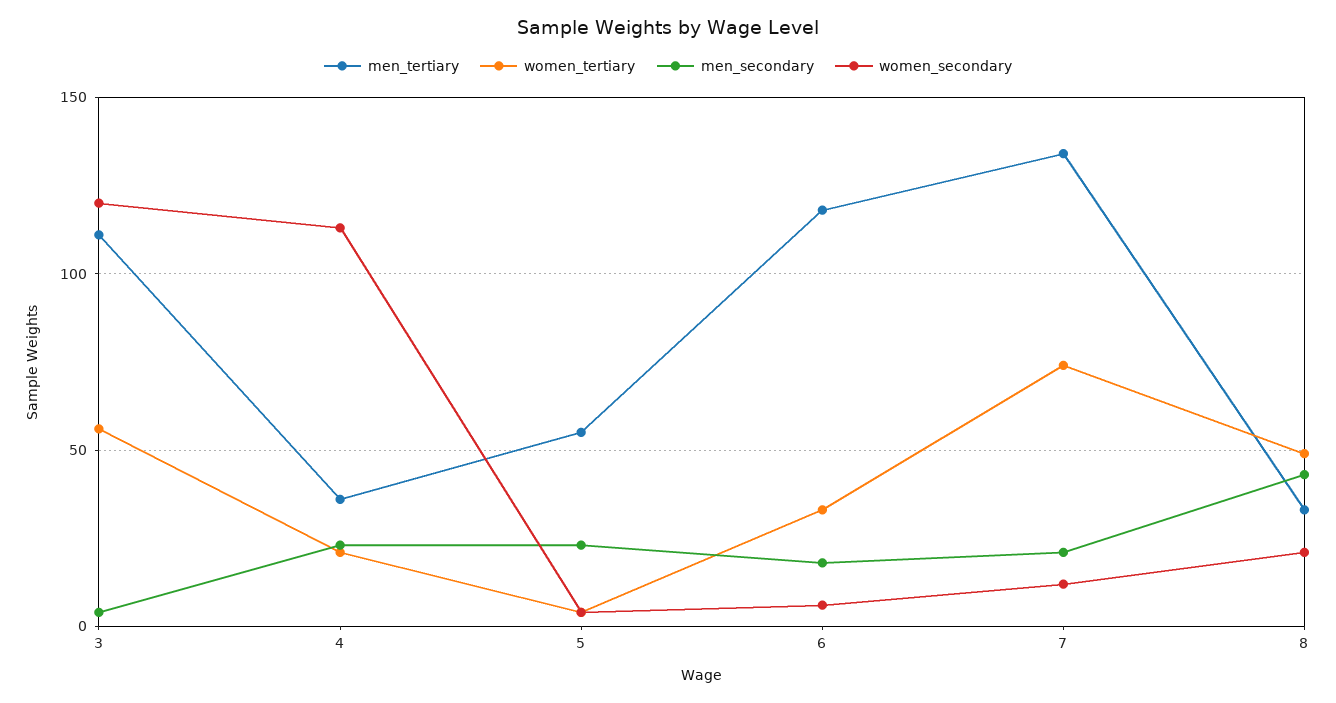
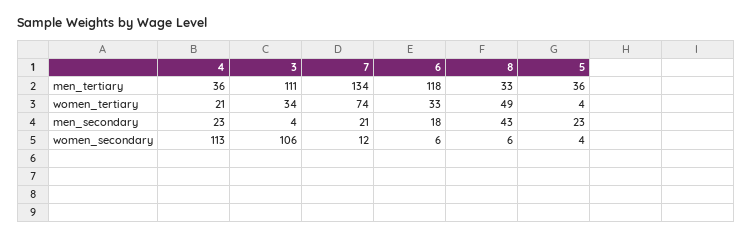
women_tertiary, 3: 55 -> 34
women_secondary, 3: 120 -> 106
men_tertiary, 5: 55 -> 36
women_secondary, 8: 20 -> 6

